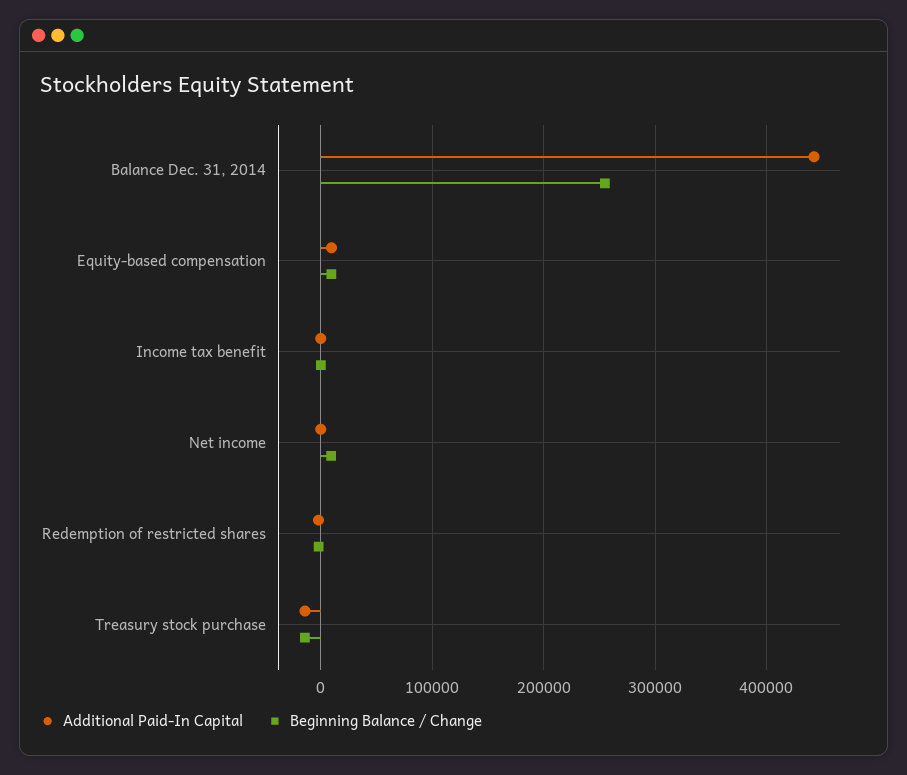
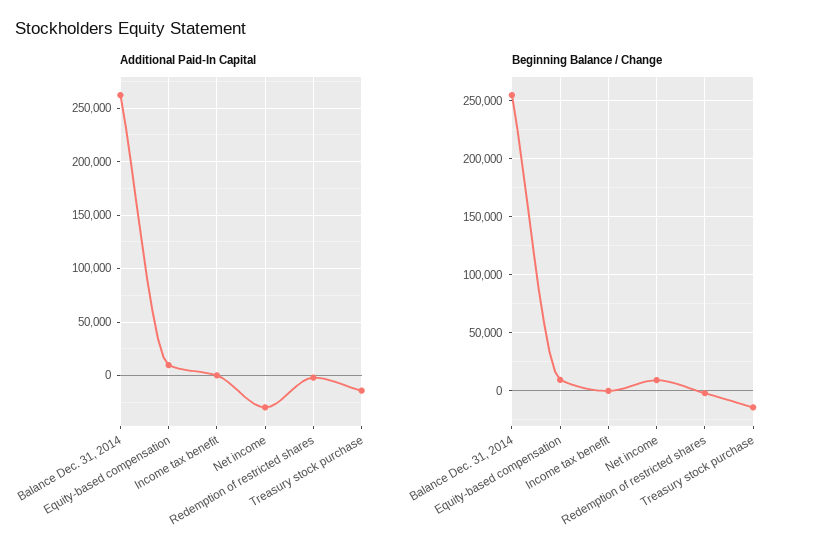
Additional Paid-In Capital, Balance Dec. 31, 2014: 440000 -> 260000
Additional Paid-In Capital, Net income: 0 -> -30000

